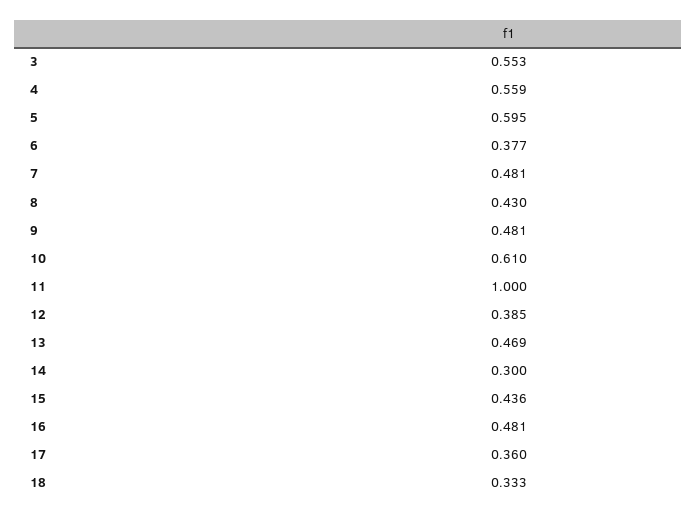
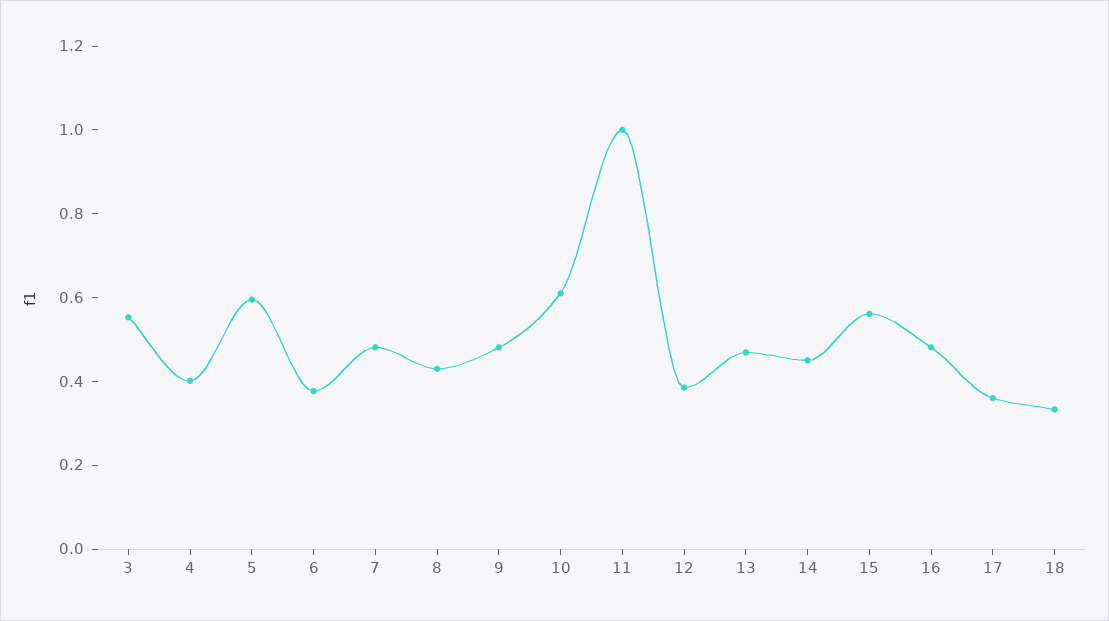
4: 0.559 -> 0.4
14: 0.3 -> 0.45
15: 0.436 -> 0.55

